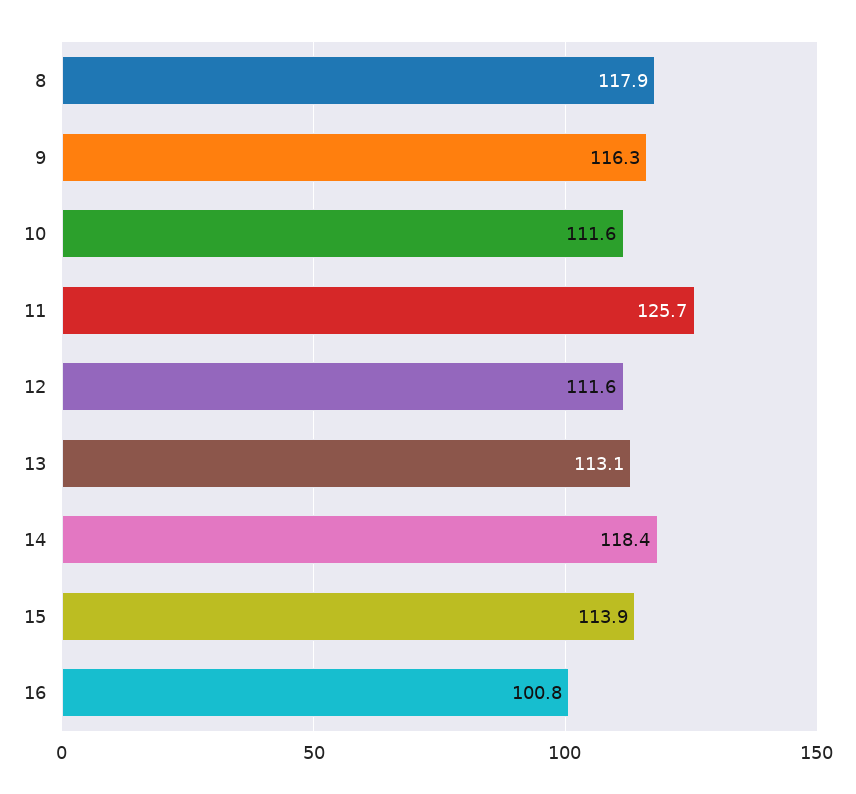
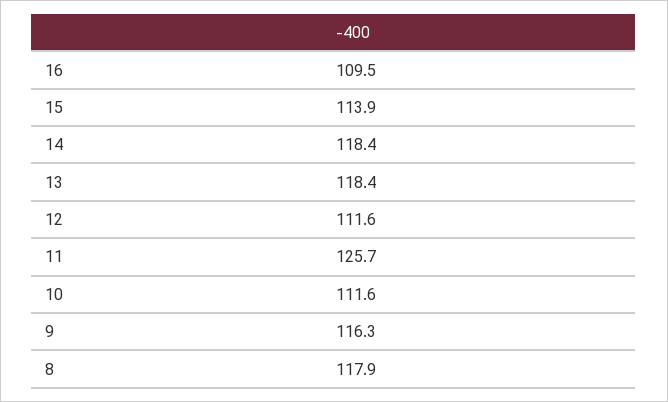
13: 113.1 -> 118.4
16: 100.8 -> 109.5

